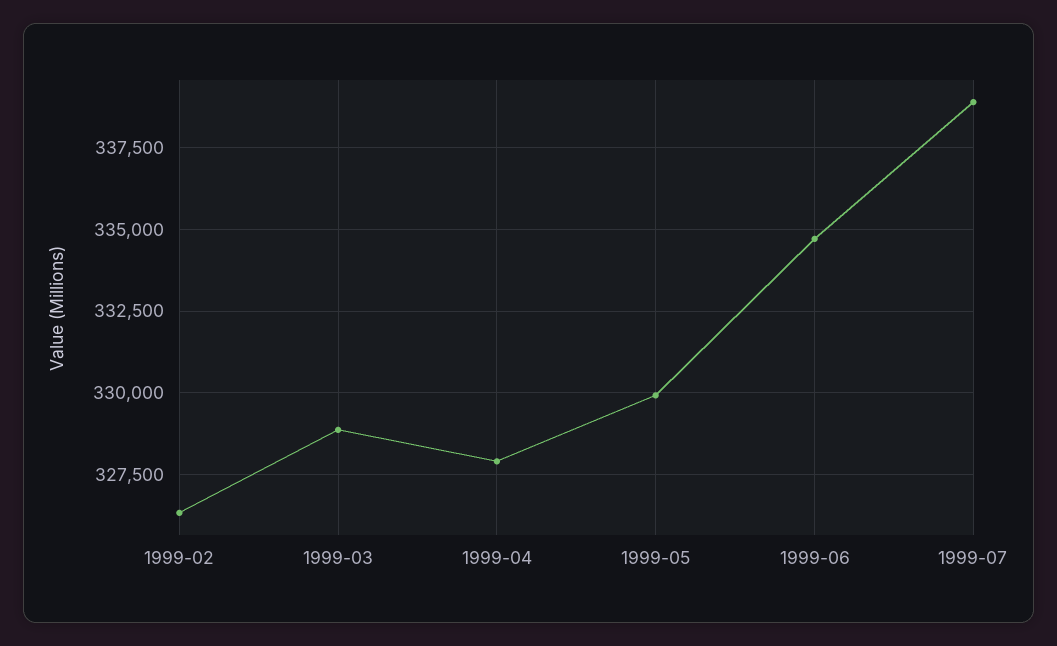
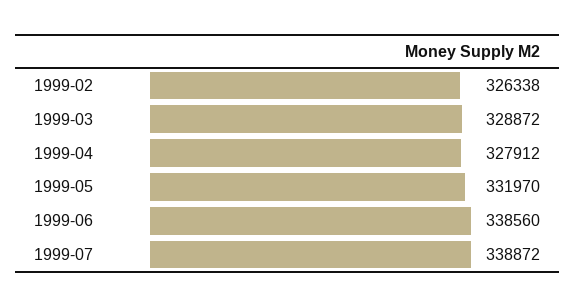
1999-05: 330000 -> 331970
1999-06: 334750 -> 338560

